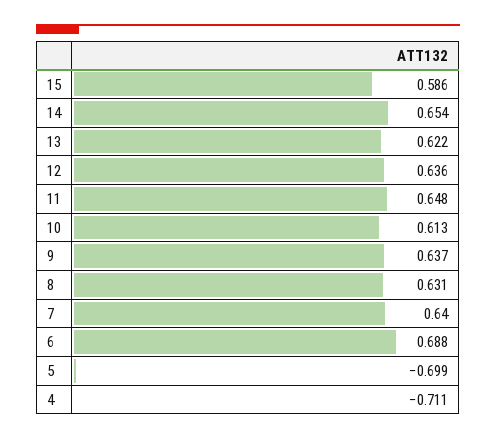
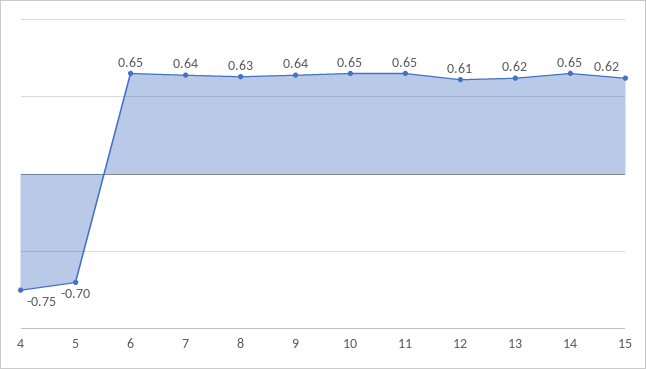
15: 0.586 -> 0.62
12: 0.636 -> 0.61
10: 0.613 -> 0.65
6: 0.688 -> 0.65
4: -0.711 -> -0.75

